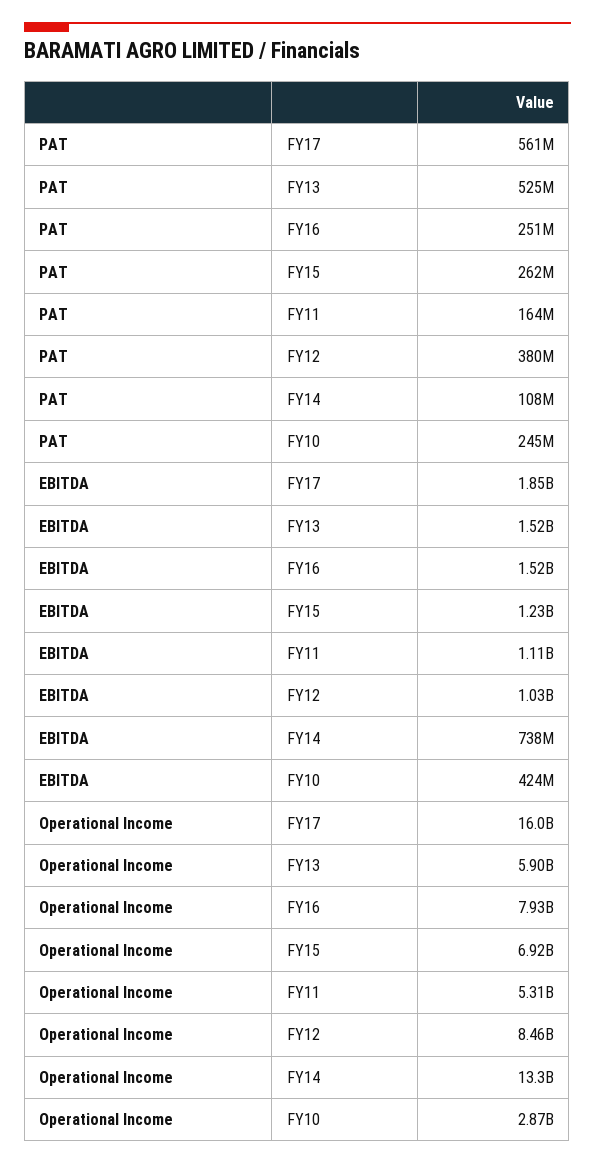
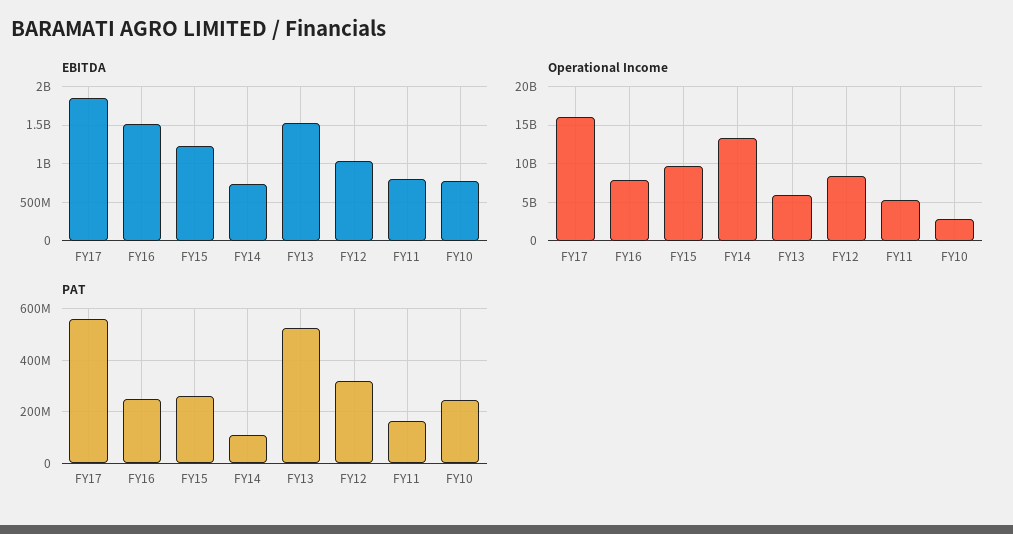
PAT, FY12: 380000000 -> 325000000
EBITDA, FY11: 1110000000 -> 800000000
EBITDA, FY10: 424000000 -> 800000000
Operational Income, FY15: 6920000000 -> 10000000000

